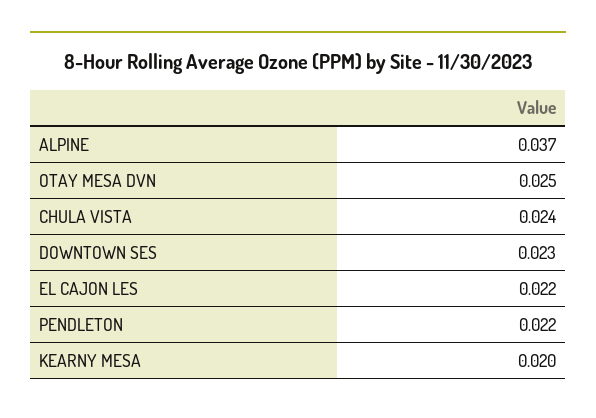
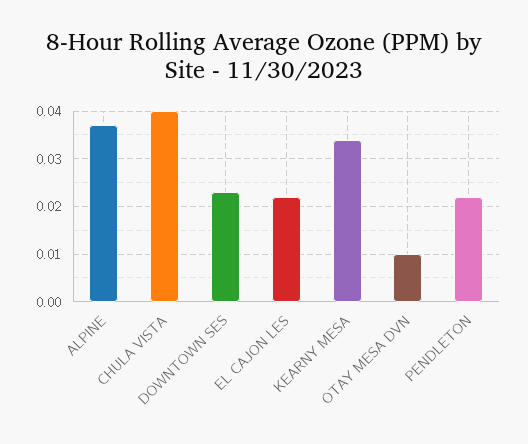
OTAY MESA DVN: 0.025 -> 0.01
CHULA VISTA: 0.024 -> 0.04
KEARNY MESA: 0.02 -> 0.035

